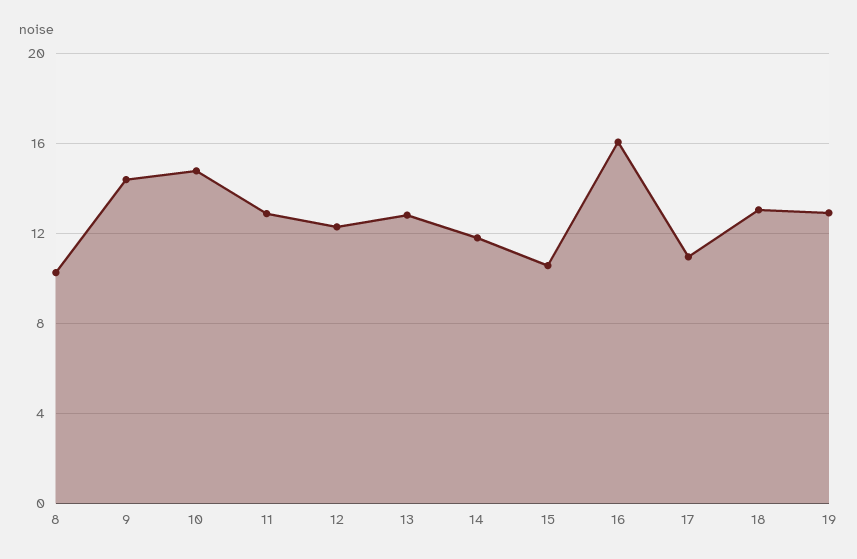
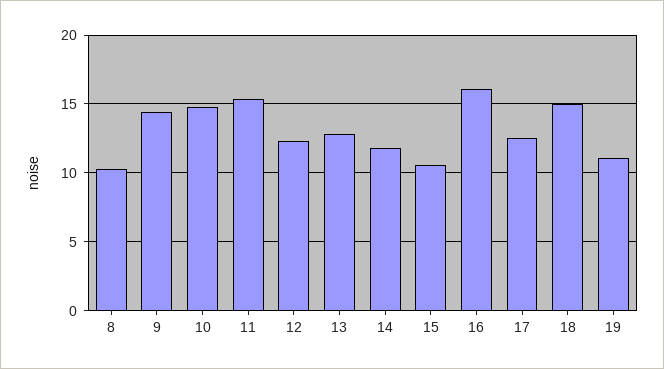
11: 13 -> 15.5
17: 11 -> 12.5
18: 13 -> 15
19: 13 -> 11

